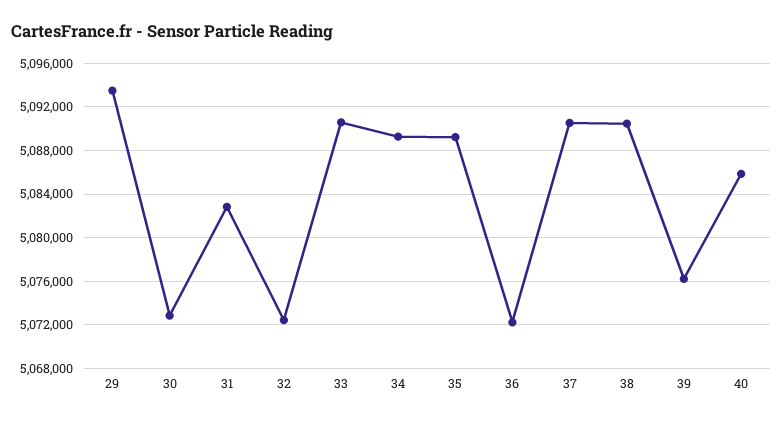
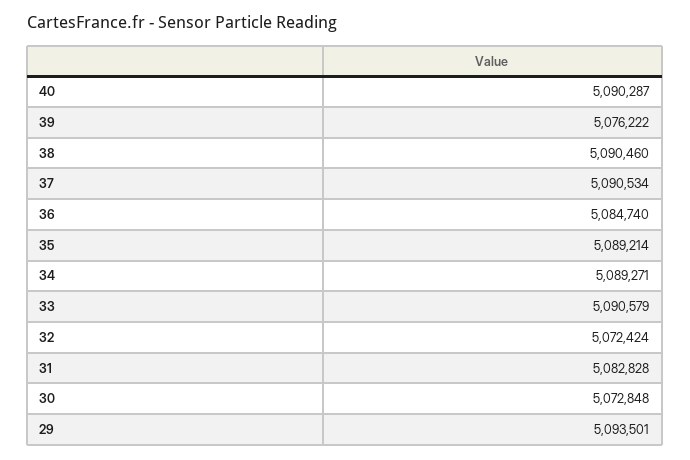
36: 5072000 -> 5084740
40: 5086000 -> 5090287

